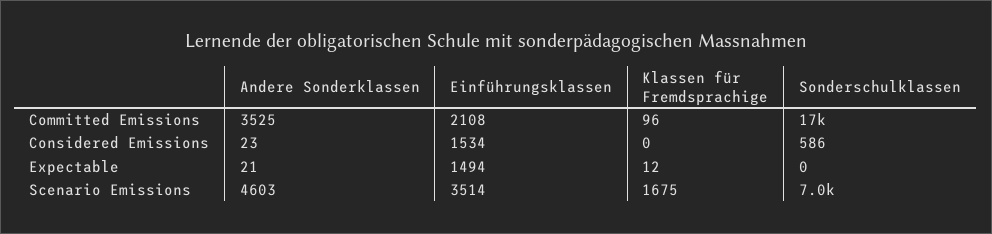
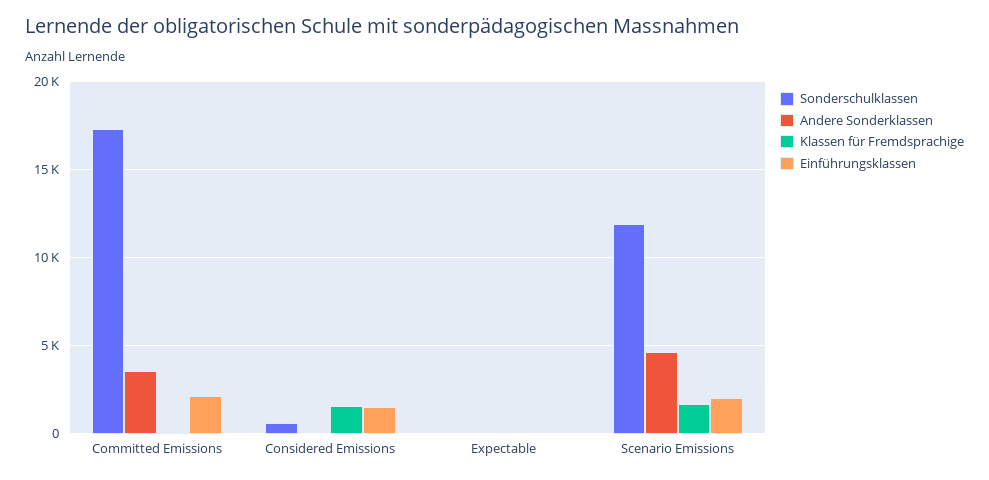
Klassen für Fremdsprachige, Considered Emissions: 0 -> 1500
Einführungsklassen, Expectable: 1494 -> 0
Einführungsklassen, Scenario Emissions: 3514 -> 2000
Sonderschulklassen, Scenario Emissions: 7000 -> 12000

